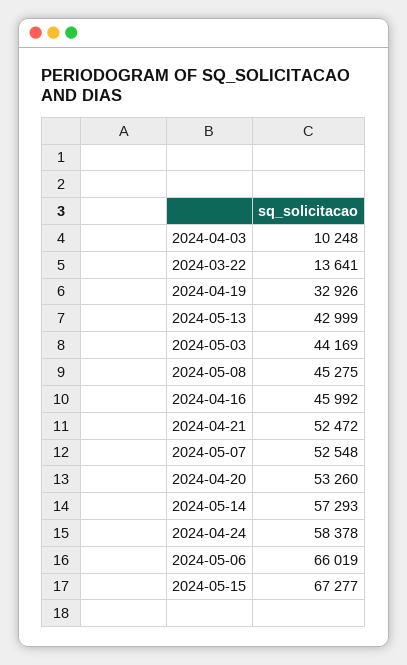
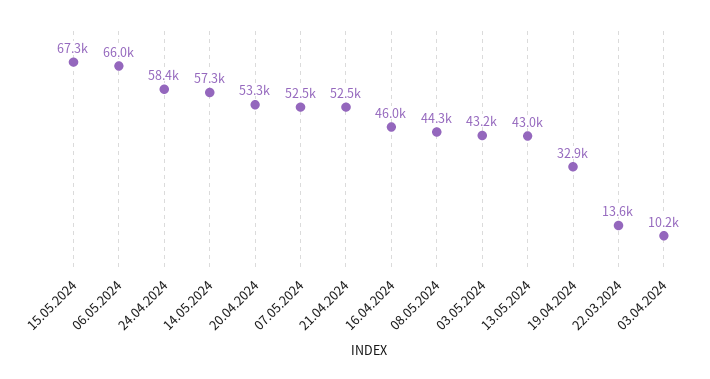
2024-05-03: 44169 -> 43200
2024-05-08: 45275 -> 44300

